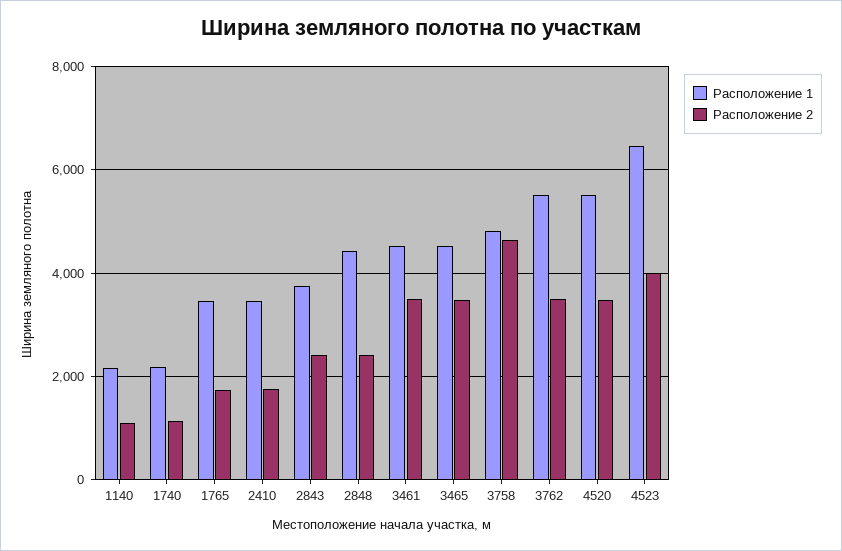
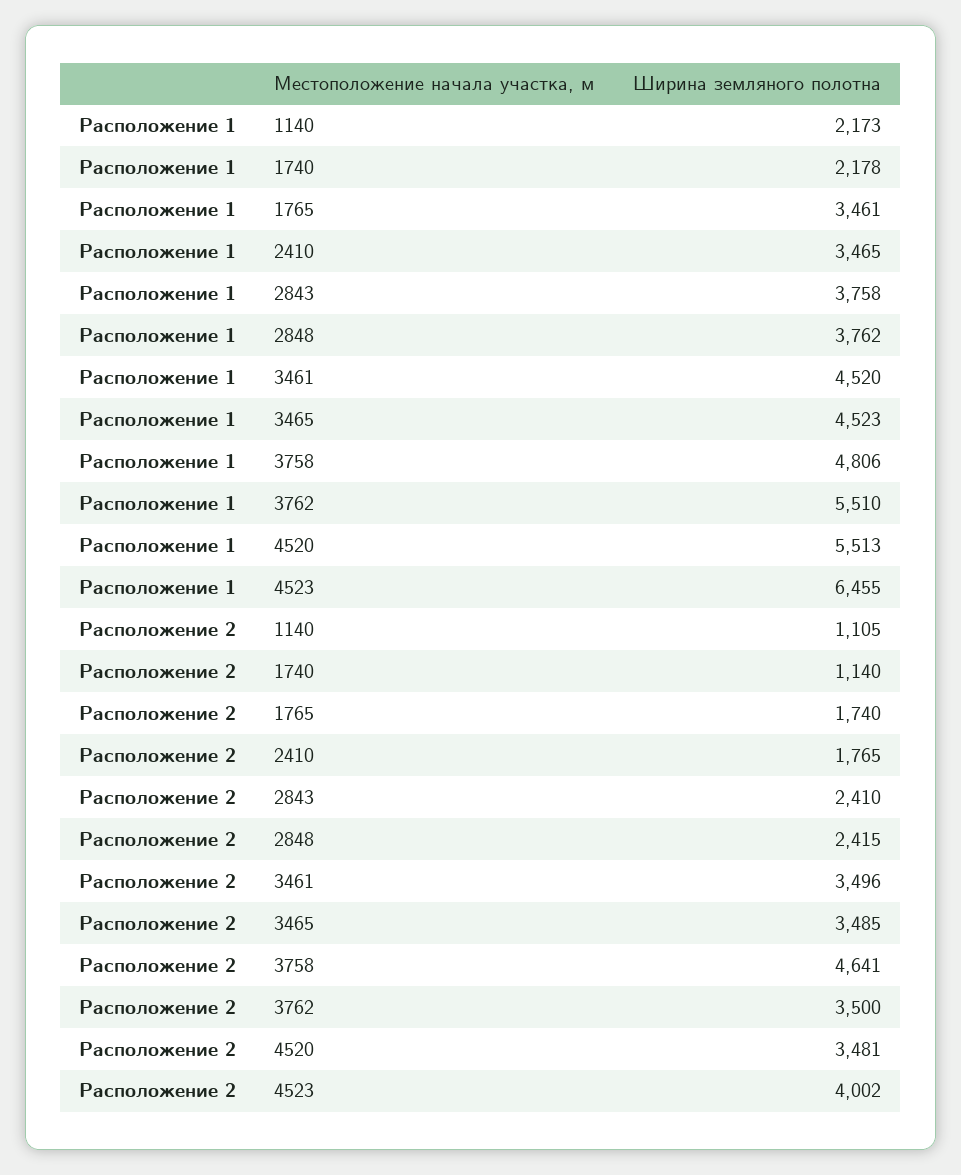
Расположение 1, 2848: 4400 -> 3762

